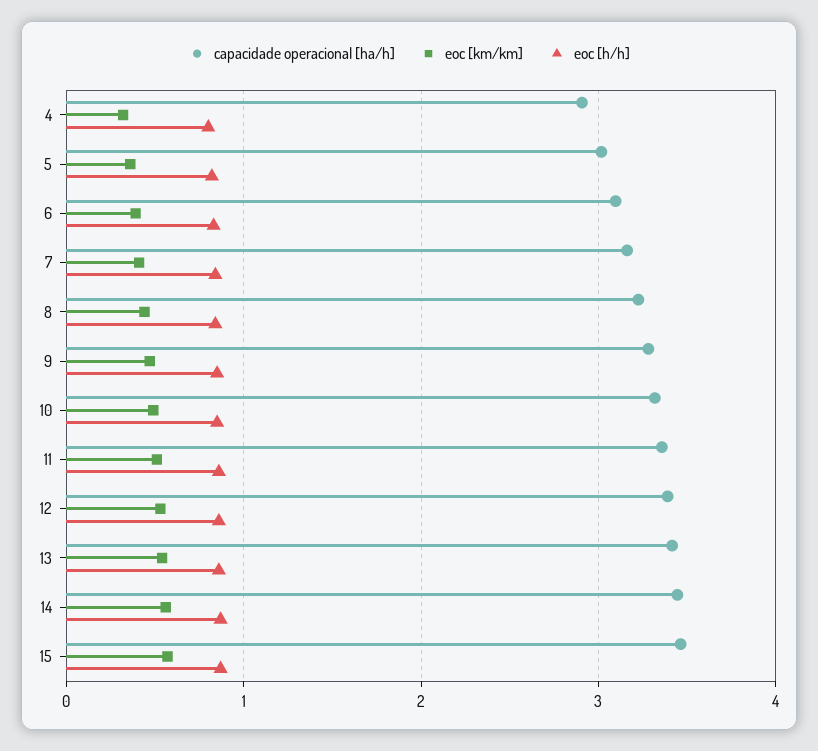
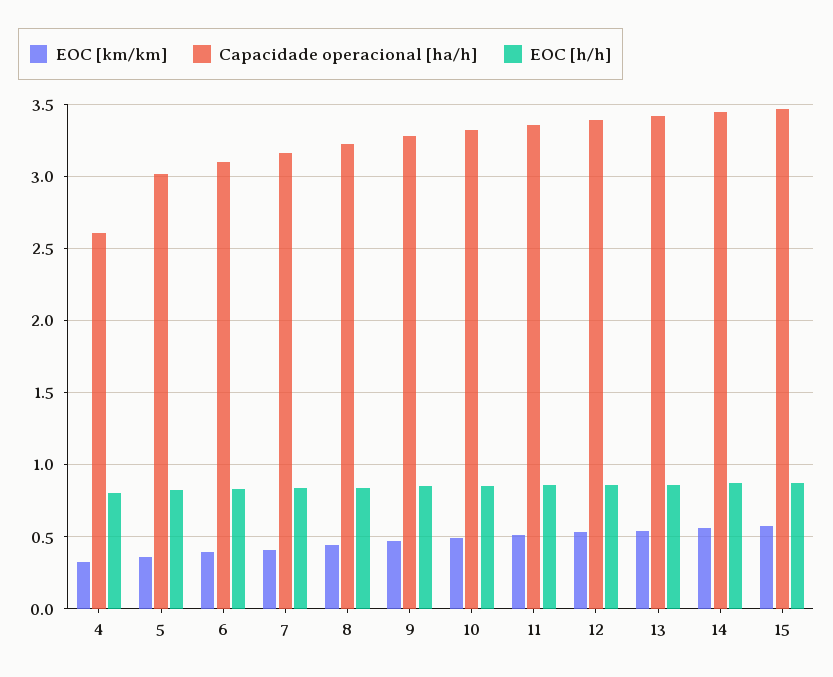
capacidade operacional [ha/h], 4: 2.9 -> 2.6

